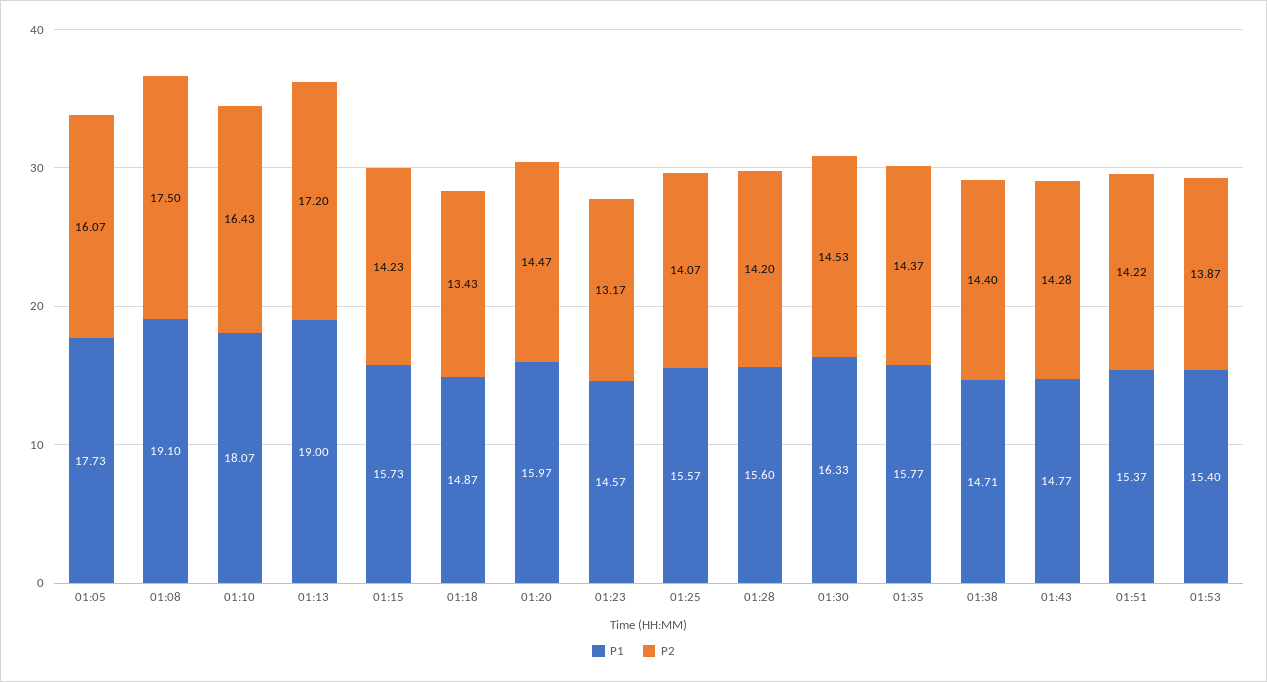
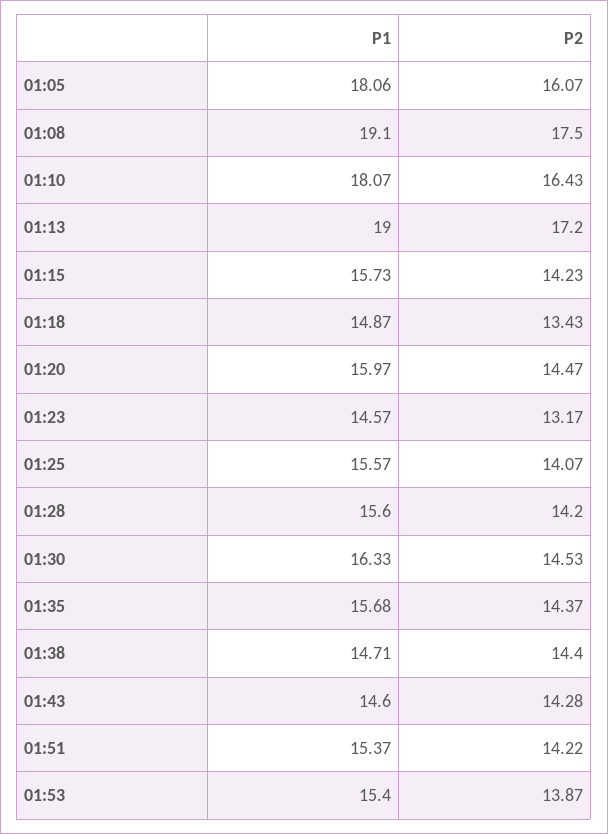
P1, 01:05: 17.73 -> 18.06
P1, 01:35: 15.77 -> 15.68
P1, 01:43: 14.77 -> 14.6

